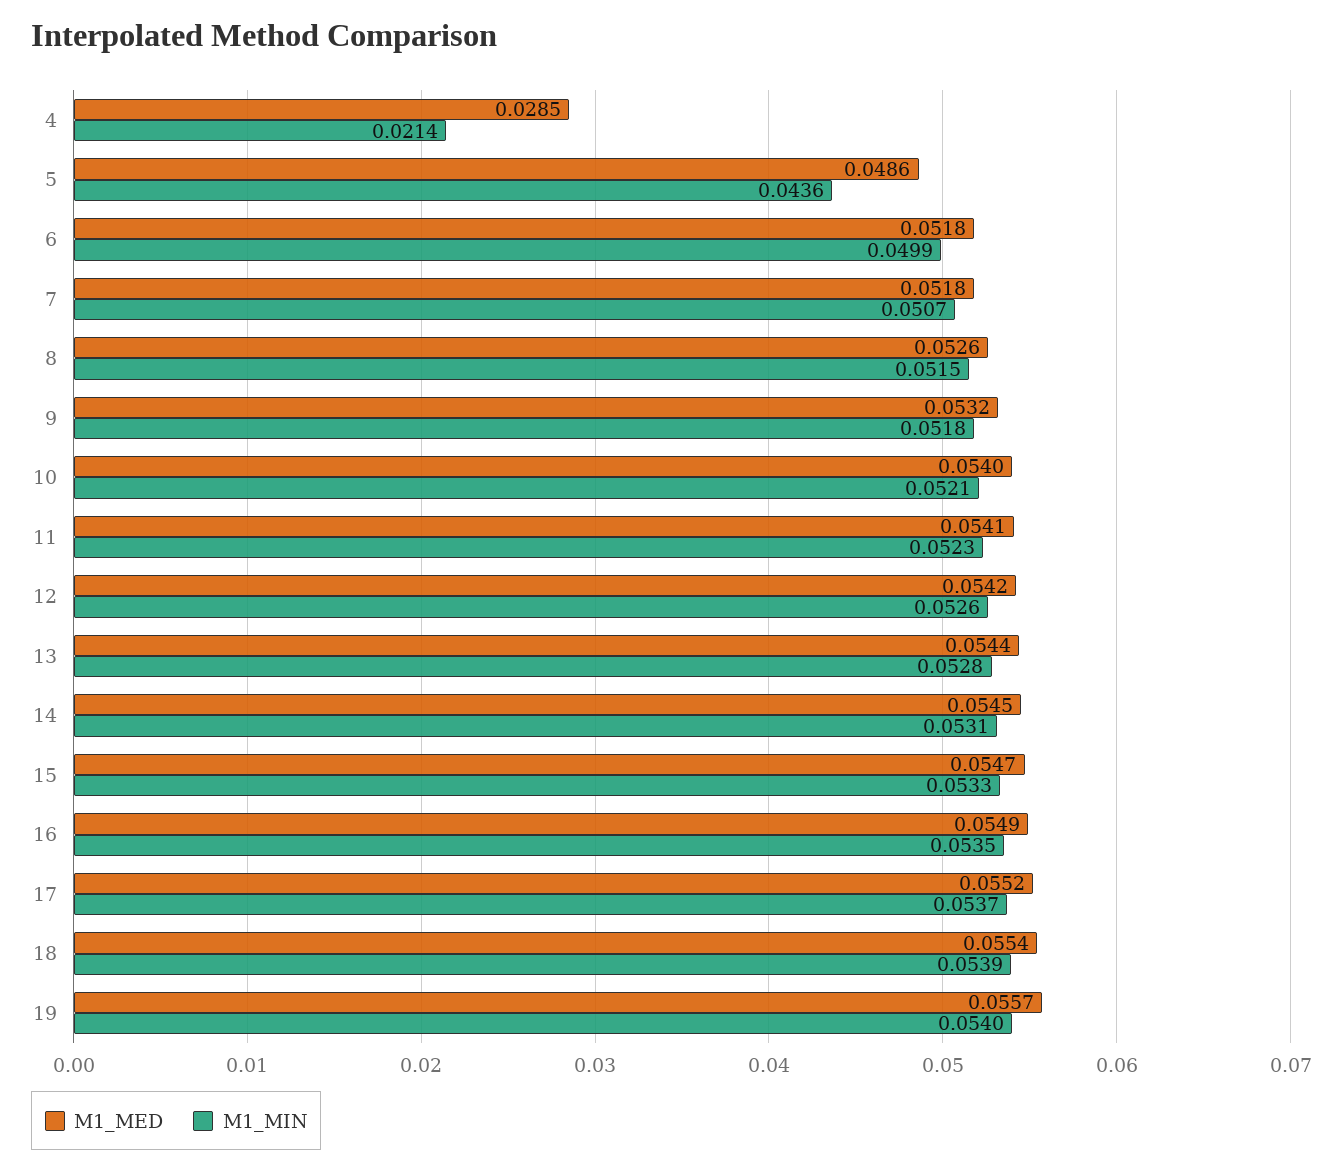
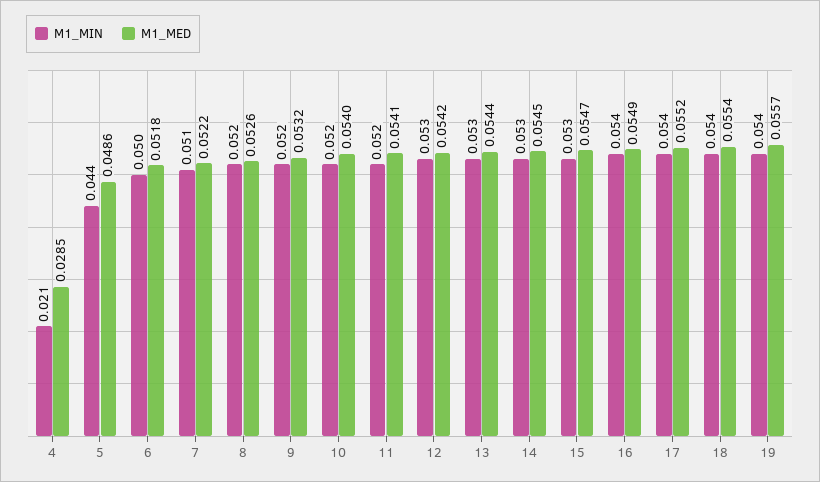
M1_MED, 7: 0.0518 -> 0.0522

